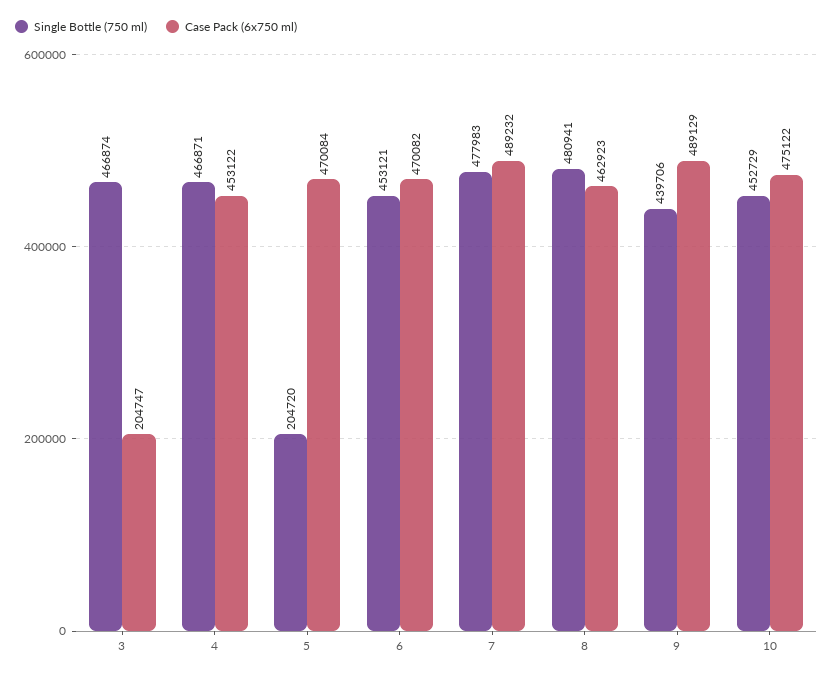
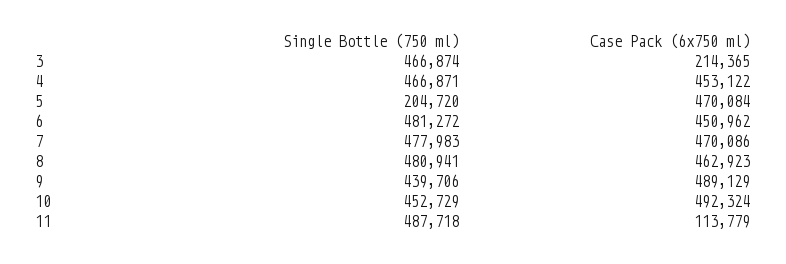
Case Pack (6x750 ml), 3: 204747 -> 214365
Single Bottle (750 ml), 6: 453121 -> 481272
Case Pack (6x750 ml), 6: 470082 -> 450962
Case Pack (6x750 ml), 7: 489232 -> 470086
Case Pack (6x750 ml), 10: 475122 -> 492324
Single Bottle (750 ml), 11: none -> 487718
Case Pack (6x750 ml), 11: none -> 113779

